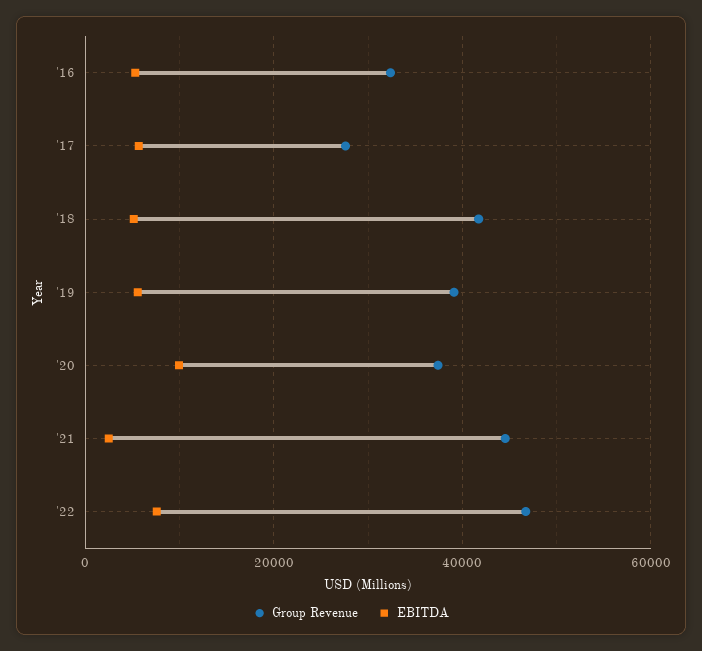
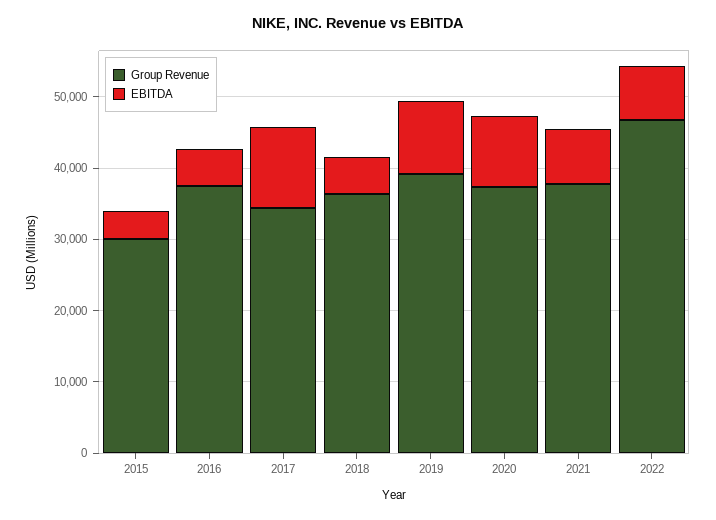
Group Revenue, '16: 32000 -> 38000
Group Revenue, '17: 28000 -> 34000
EBITDA, '17: 6000 -> 12000
Group Revenue, '18: 42000 -> 36000
EBITDA, '19: 6000 -> 10000
Group Revenue, '21: 44000 -> 38000
EBITDA, '21: 2000 -> 8000
Group Revenue, 2015: none -> 30000
EBITDA, 2015: none -> 4000

